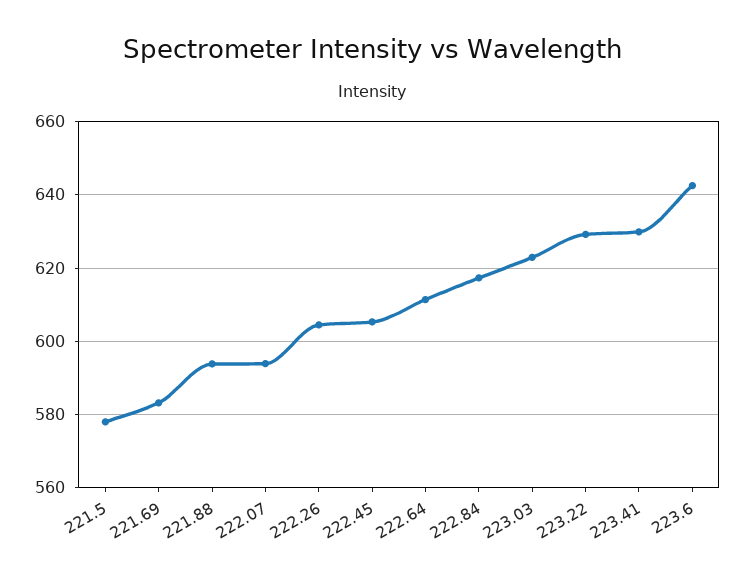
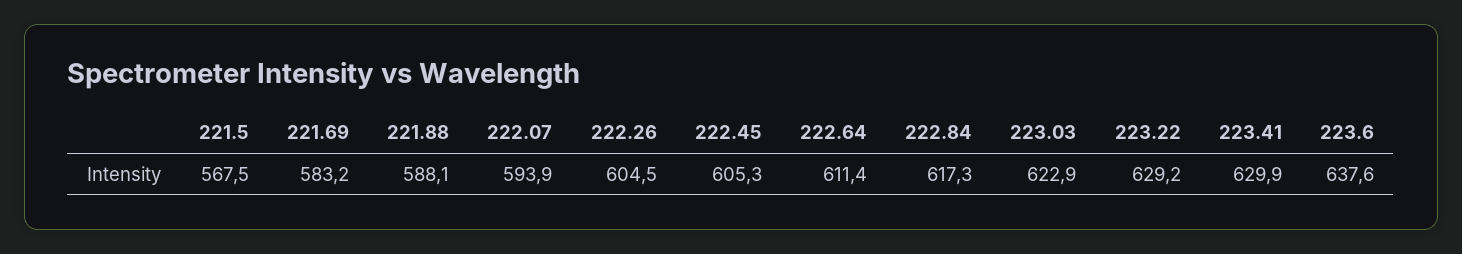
221.5: 578 -> 567.5
221.88: 594 -> 588.1
223.6: 642 -> 637.6

